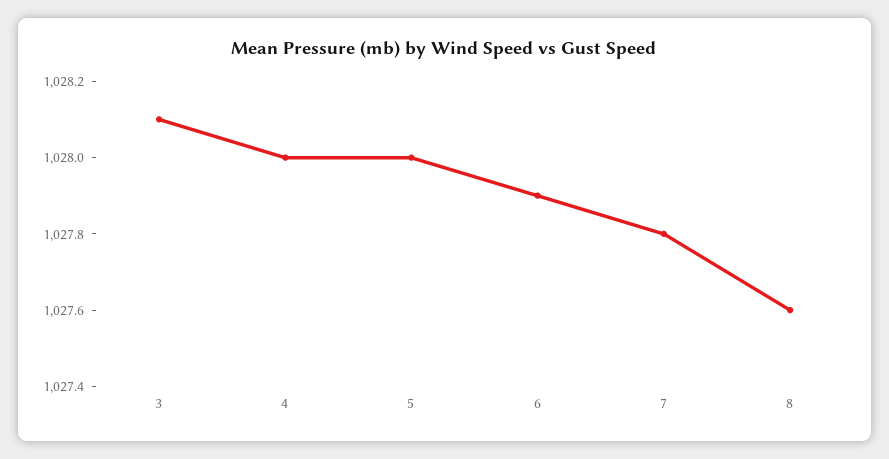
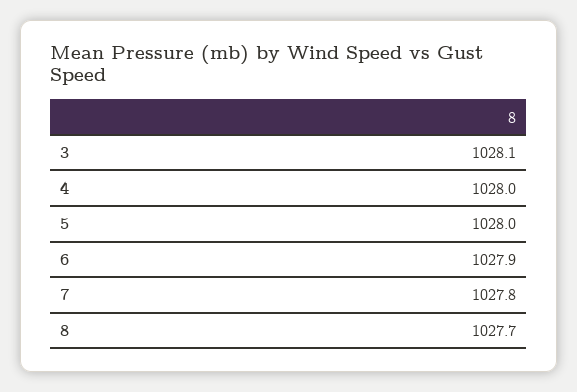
8: 1027.6 -> 1027.7

